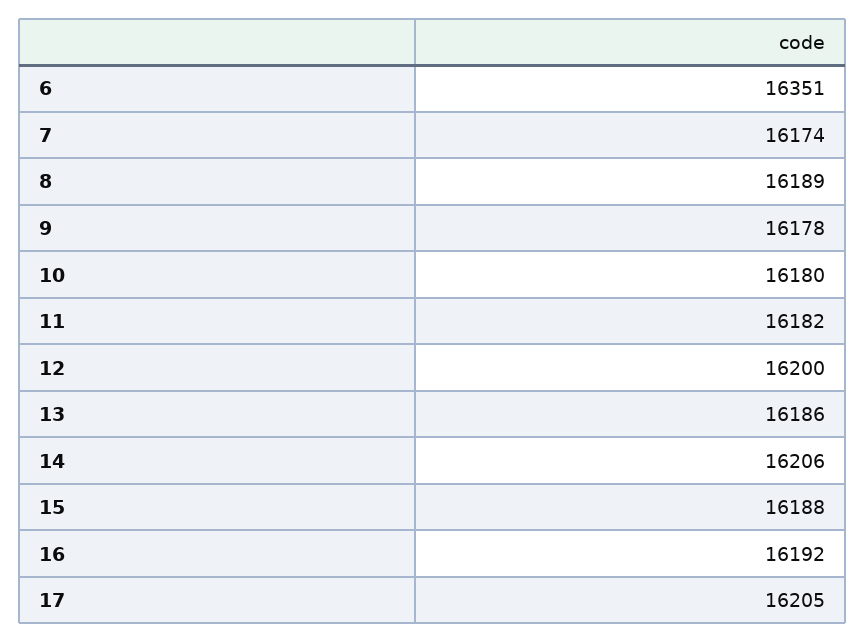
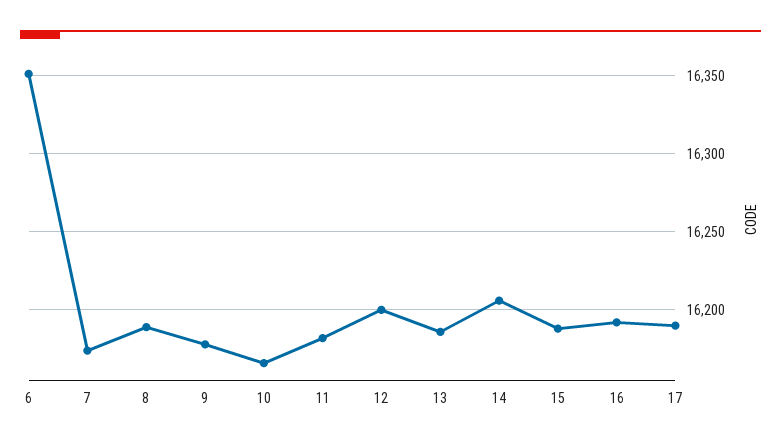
10: 16180 -> 16165
17: 16205 -> 16190

